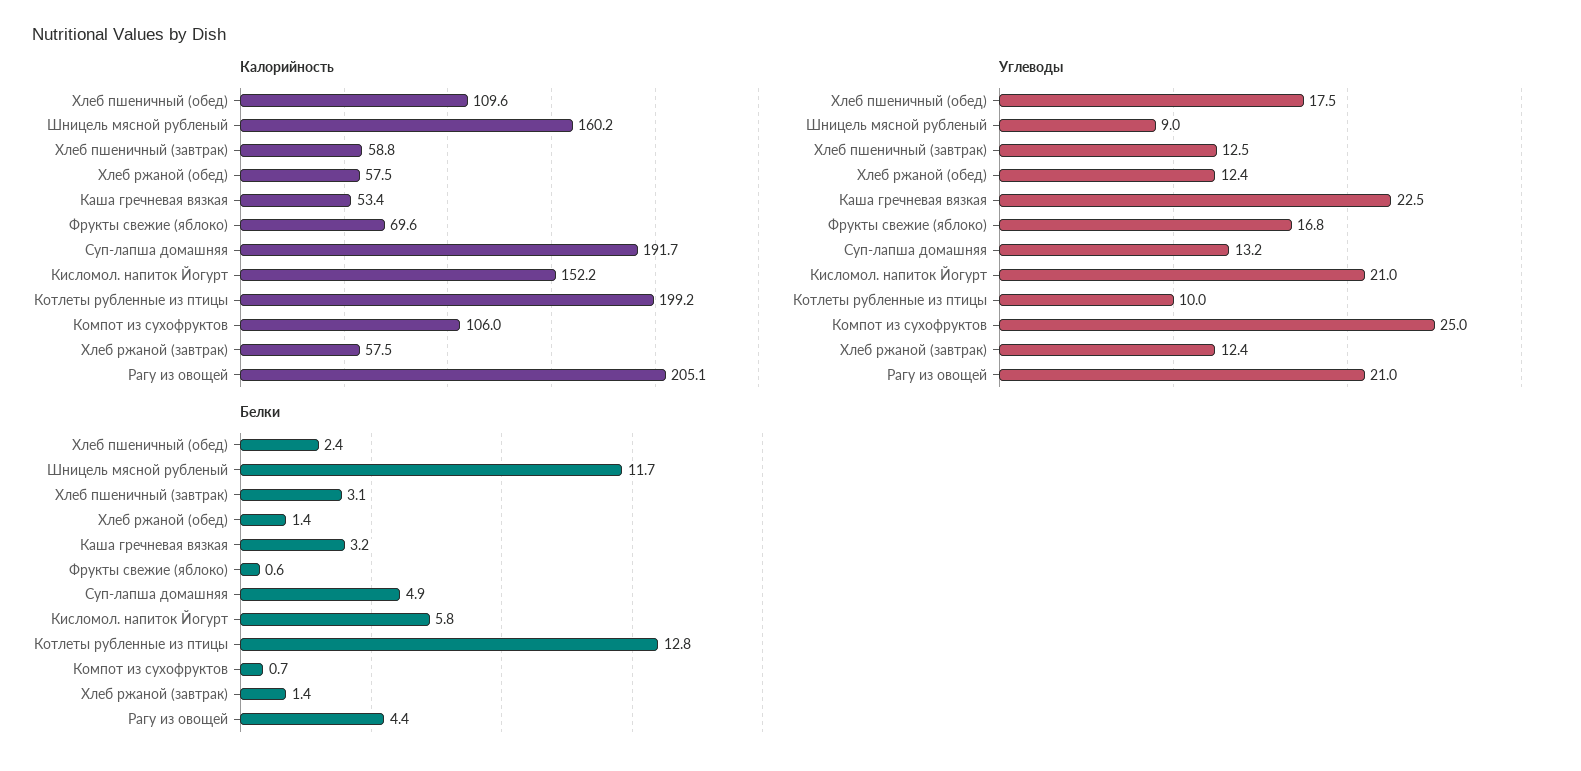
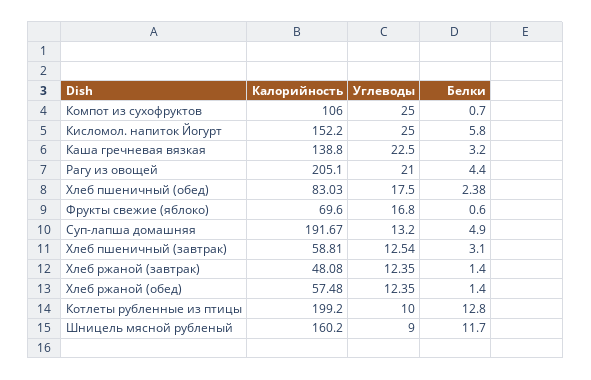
Калорийность, Хлеб пшеничный (обед): 109.6 -> 83.03
Калорийность, Каша гречневая вязкая: 53.4 -> 138.8
Калорийность, Хлеб ржаной (завтрак): 57.5 -> 48.08
Углеводы, Кисломол. напиток Йогурт: 21 -> 25

